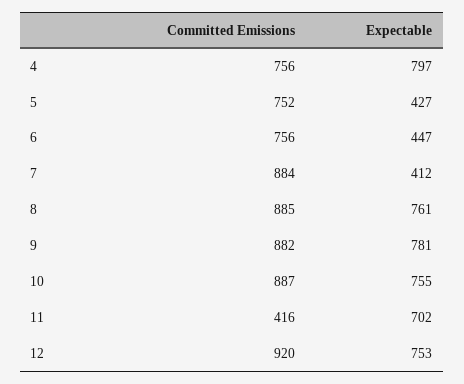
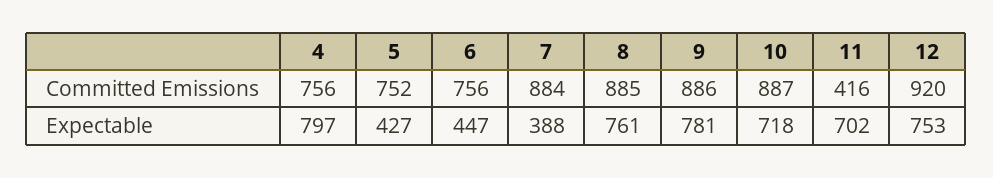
Expectable, 7: 412 -> 388
Committed Emissions, 9: 882 -> 886
Expectable, 10: 755 -> 718

